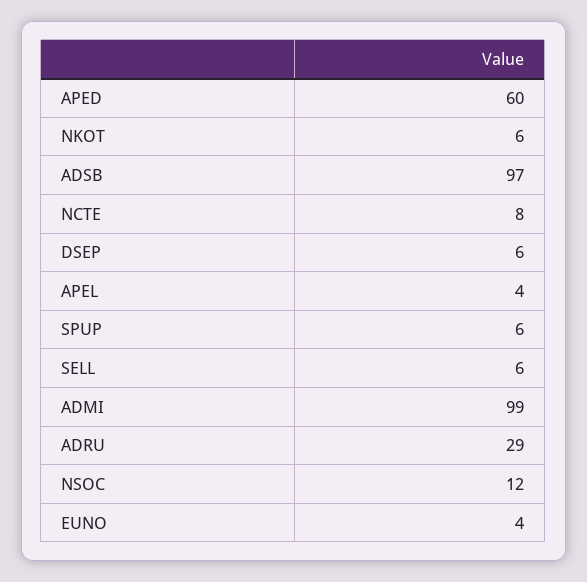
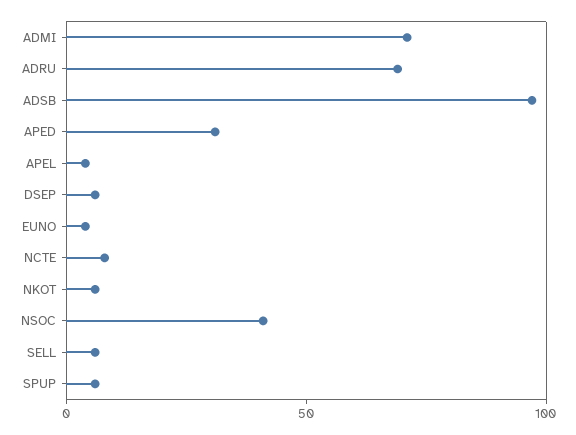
APED: 60 -> 30
ADMI: 99 -> 70
ADRU: 29 -> 70
NSOC: 12 -> 40

